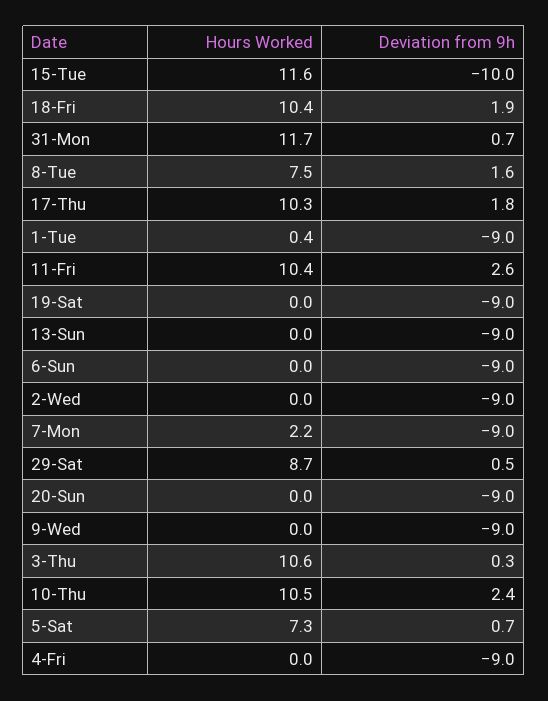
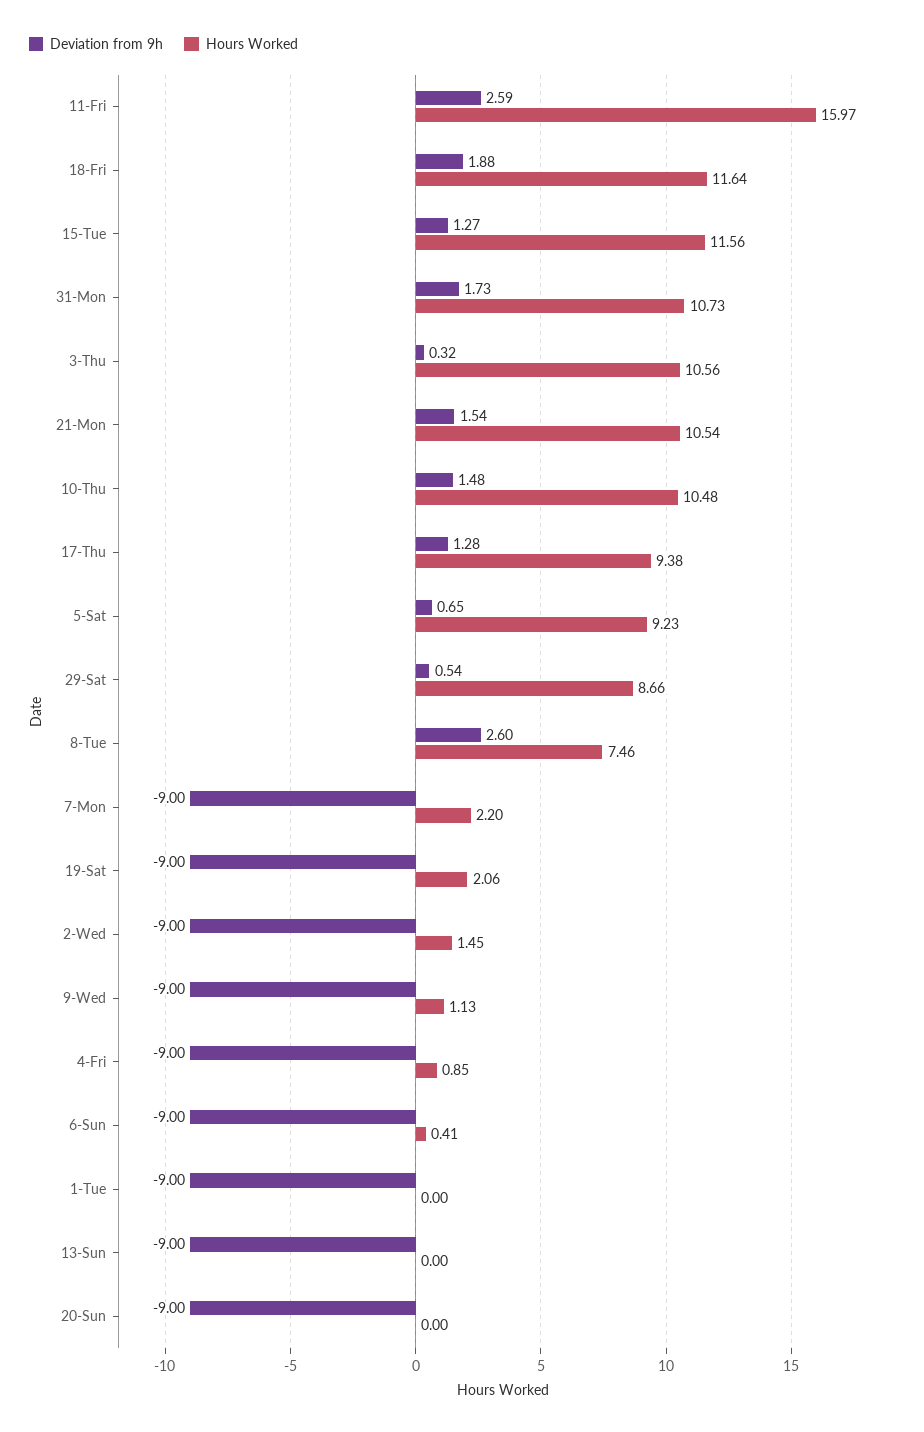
Deviation from 9h, 15-Tue: -10 -> 1.27
Hours Worked, 18-Fri: 10.4 -> 11.64
Hours Worked, 31-Mon: 11.7 -> 10.73
Deviation from 9h, 31-Mon: 0.7 -> 1.73
Deviation from 9h, 8-Tue: 1.6 -> 2.6
Hours Worked, 17-Thu: 10.3 -> 9.38
Deviation from 9h, 17-Thu: 1.8 -> 1.28
Hours Worked, 1-Tue: 0.4 -> 0
Hours Worked, 11-Fri: 10.4 -> 15.97
Hours Worked, 19-Sat: 0 -> 2.06
Hours Worked, 6-Sun: 0 -> 0.41
Hours Worked, 2-Wed: 0 -> 1.45
Hours Worked, 9-Wed: 0 -> 1.13
Deviation from 9h, 10-Thu: 2.4 -> 1.48
Hours Worked, 5-Sat: 7.3 -> 9.23
Hours Worked, 4-Fri: 0 -> 0.85
Deviation from 9h, 21-Mon: none -> 1.54
Hours Worked, 21-Mon: none -> 10.54

